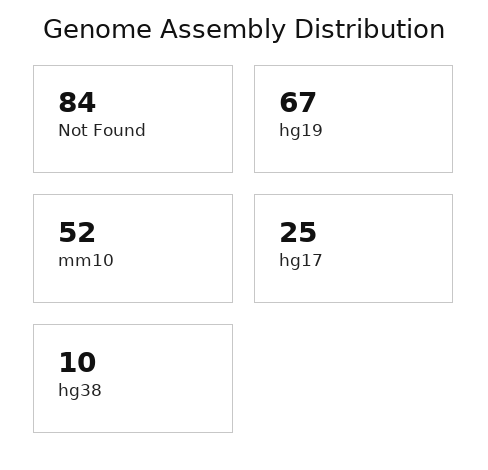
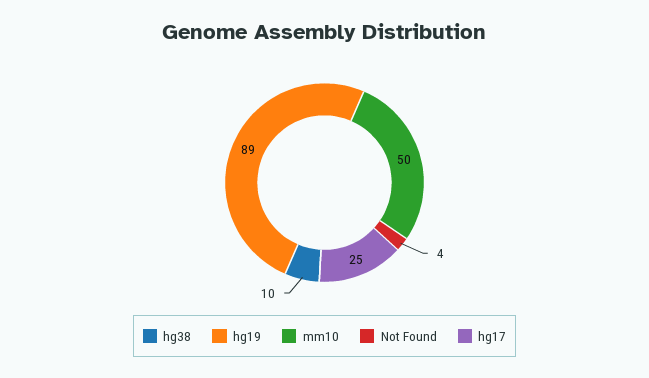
Not Found: 84 -> 4
hg19: 67 -> 89
mm10: 52 -> 50

